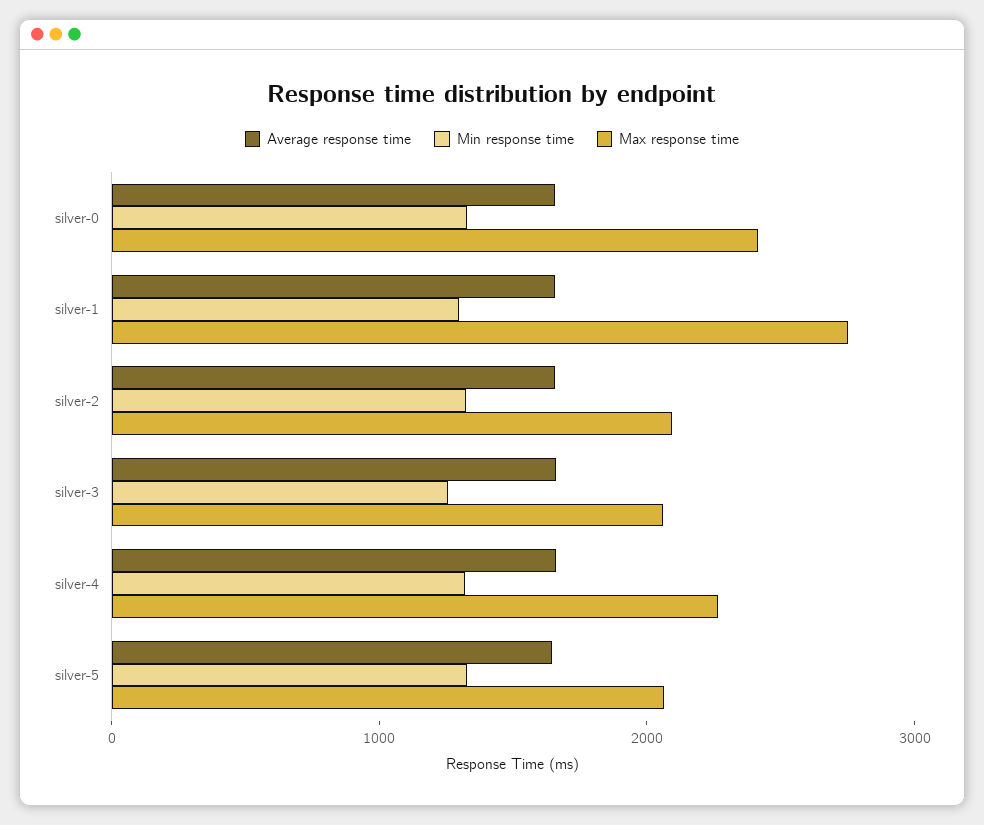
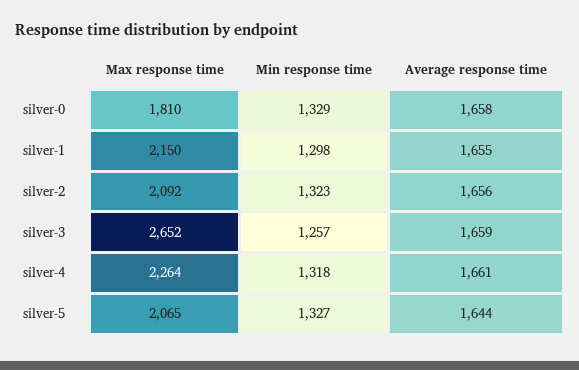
Max response time, silver-0: 2400 -> 1810
Max response time, silver-1: 2800 -> 2150
Max response time, silver-3: 2000 -> 2652

